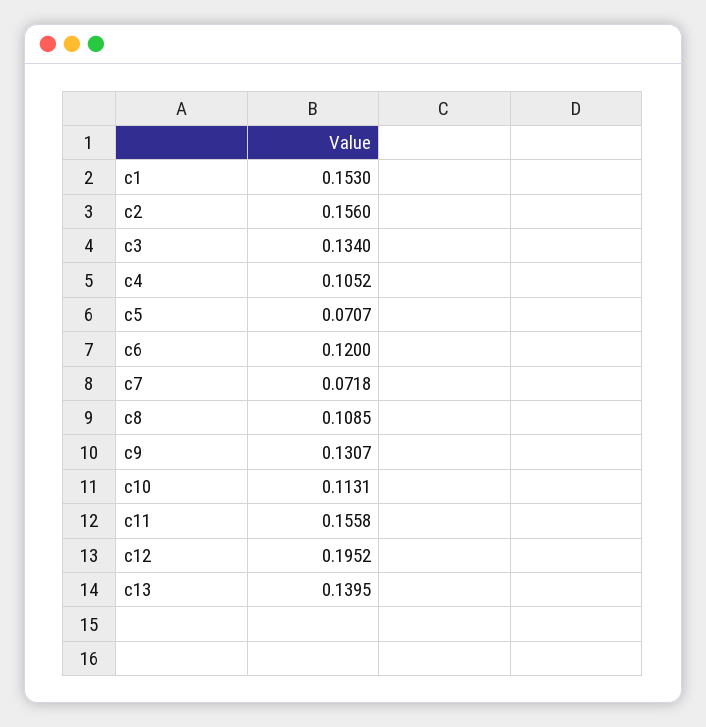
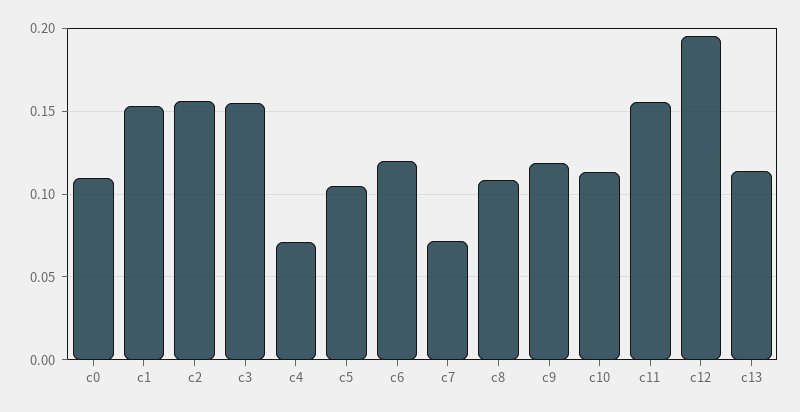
c3: 0.134 -> 0.155
c4: 0.1052 -> 0.07
c5: 0.0707 -> 0.105
c9: 0.1307 -> 0.12
c13: 0.1395 -> 0.115
c0: none -> 0.11

